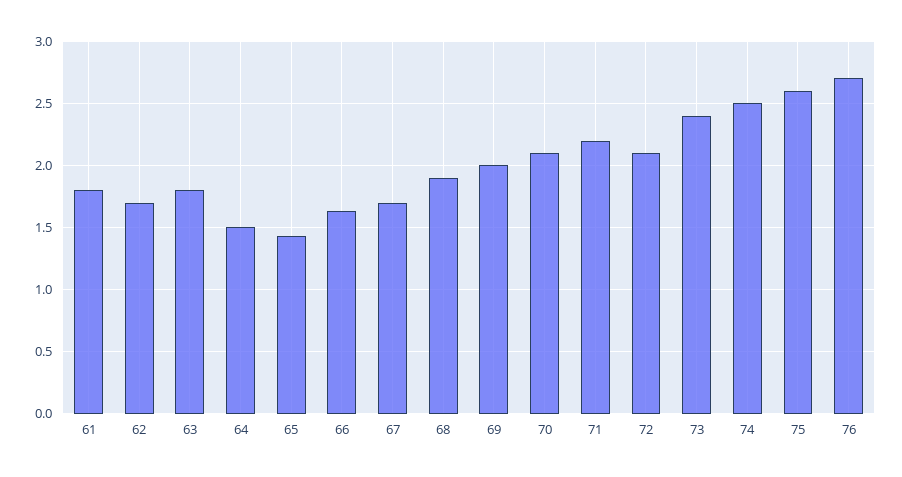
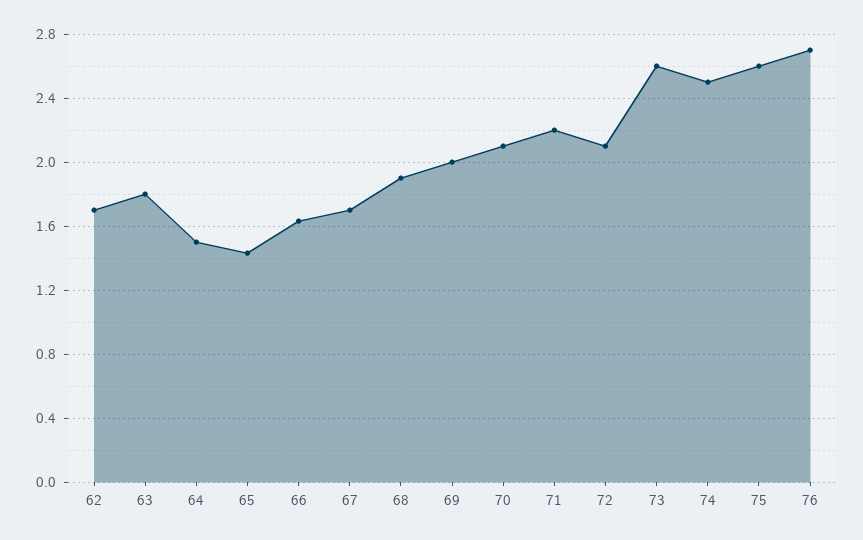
61: 1.8 -> none
73: 2.4 -> 2.6

